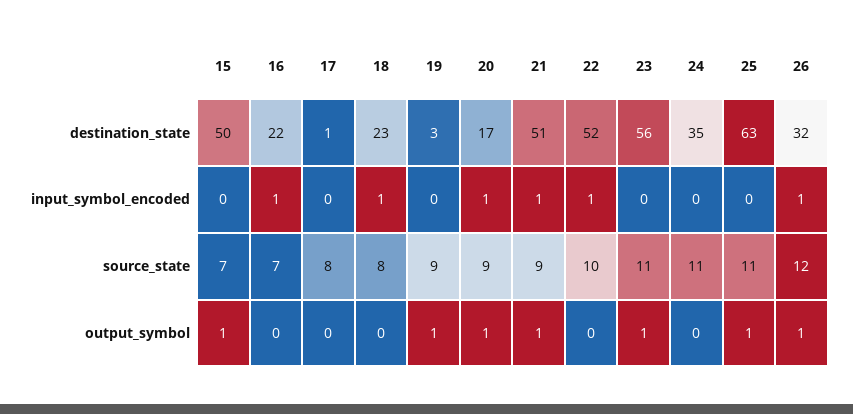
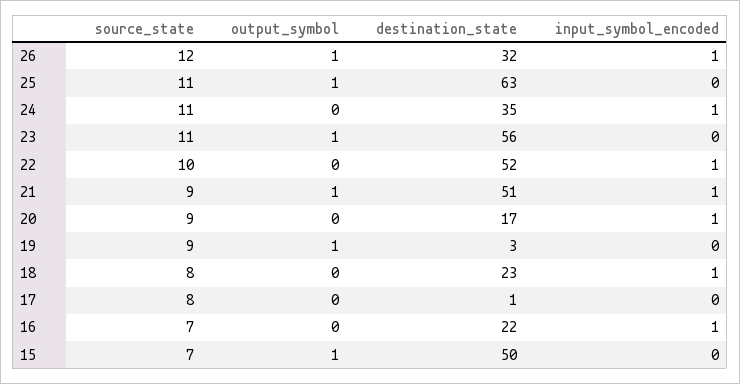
24, input_symbol_encoded: 0 -> 1
20, output_symbol: 1 -> 0

